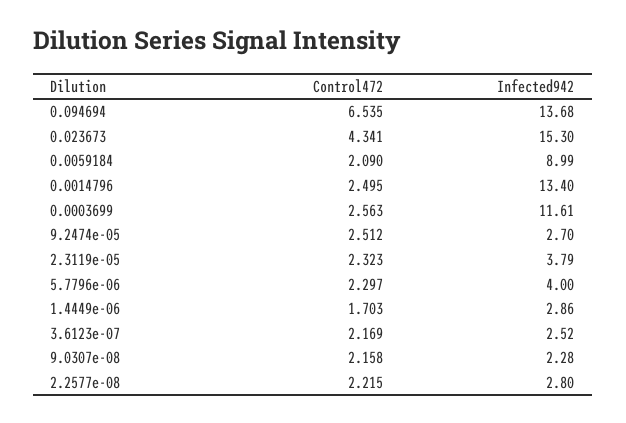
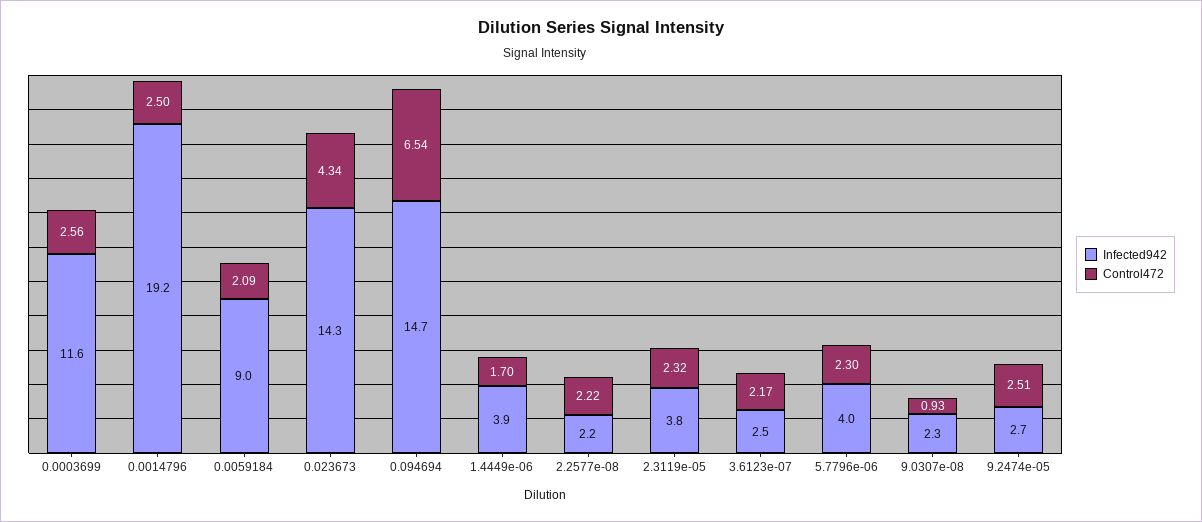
Infected942, 0.094694: 13.68 -> 14.7
Infected942, 0.023673: 15.3 -> 14.3
Infected942, 0.0014796: 13.4 -> 19.2
Infected942, 1.4449e-06: 2.86 -> 3.9
Control472, 9.0307e-08: 2.158 -> 0.93
Infected942, 2.2577e-08: 2.8 -> 2.2

